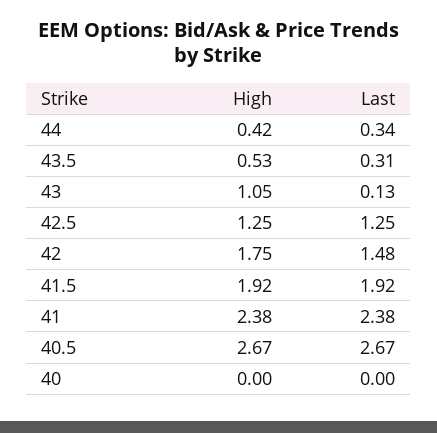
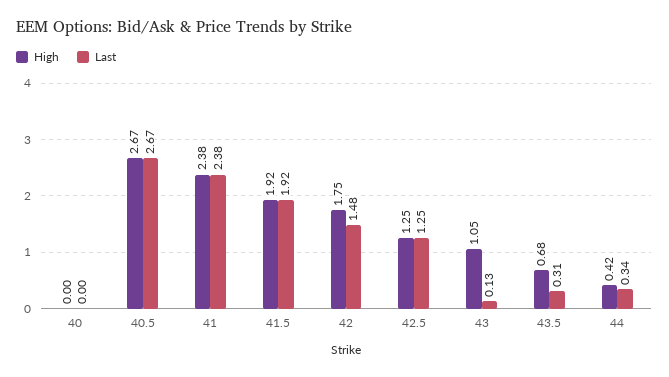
High, 43.5: 0.53 -> 0.68

